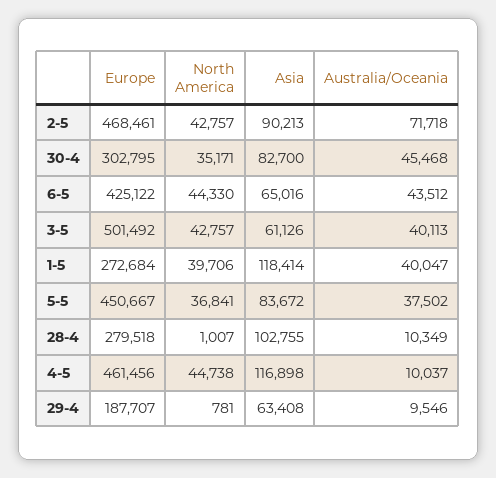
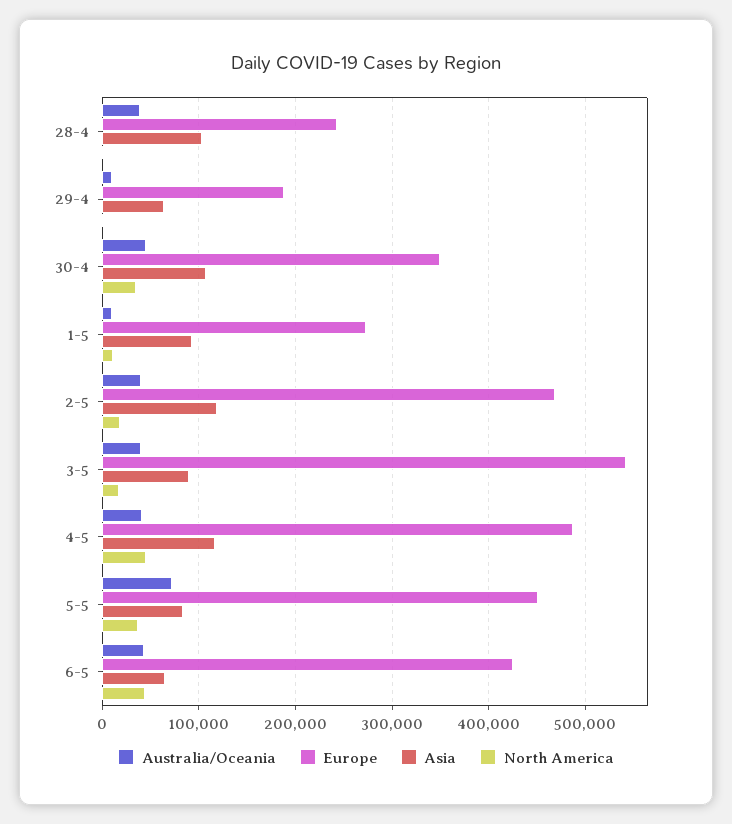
North America, 2-5: 42757 -> 20000
Asia, 2-5: 90213 -> 120000
Australia/Oceania, 2-5: 71718 -> 40000
Europe, 30-4: 302795 -> 350000
Asia, 30-4: 82700 -> 110000
Europe, 3-5: 501492 -> 540000
North America, 3-5: 42757 -> 20000
Asia, 3-5: 61126 -> 90000
North America, 1-5: 39706 -> 10000
Asia, 1-5: 118414 -> 90000
Australia/Oceania, 1-5: 40047 -> 10000
Australia/Oceania, 5-5: 37502 -> 70000
Europe, 28-4: 279518 -> 240000
Australia/Oceania, 28-4: 10349 -> 40000
Europe, 4-5: 461456 -> 490000
Australia/Oceania, 4-5: 10037 -> 40000

